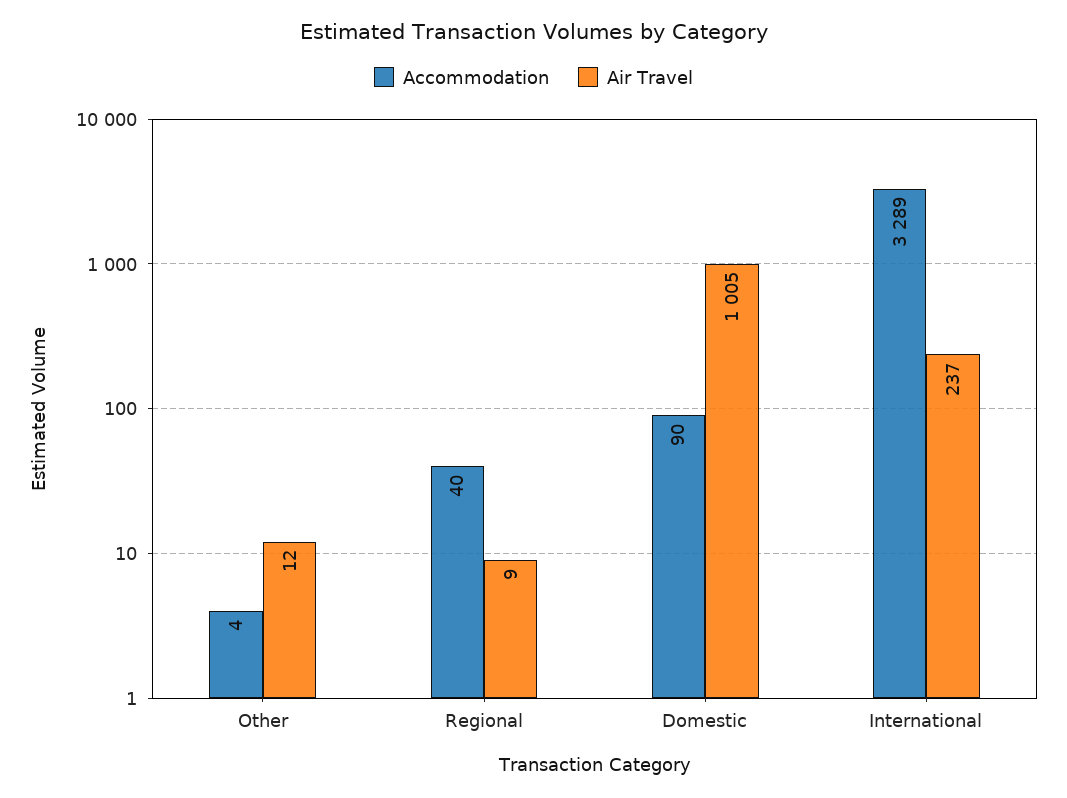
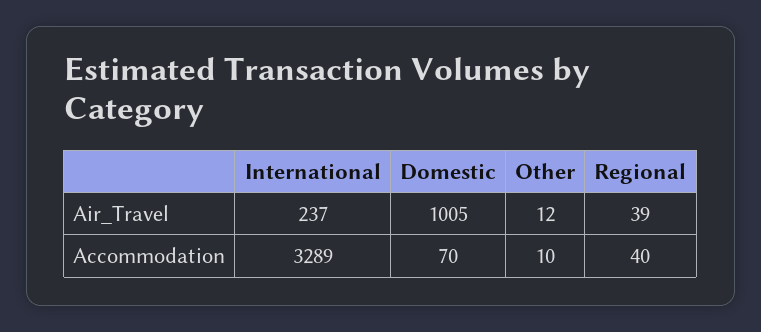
Accommodation, Other: 4 -> 10
Air Travel, Regional: 9 -> 39
Accommodation, Domestic: 90 -> 70

